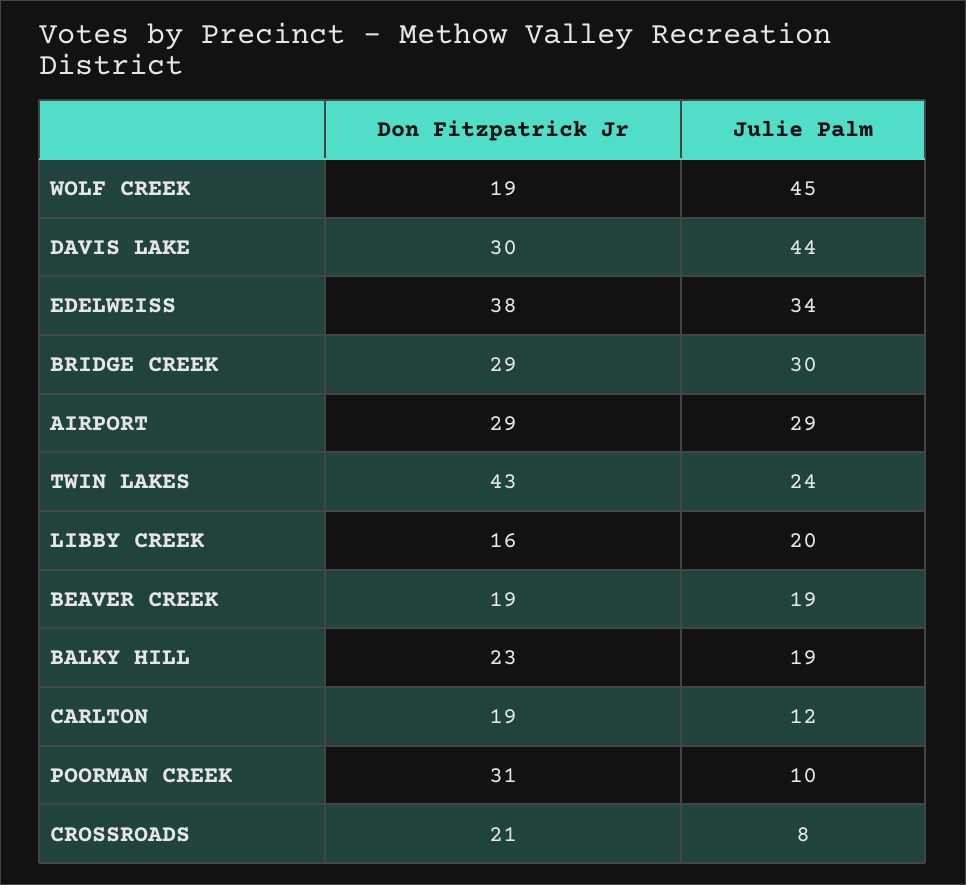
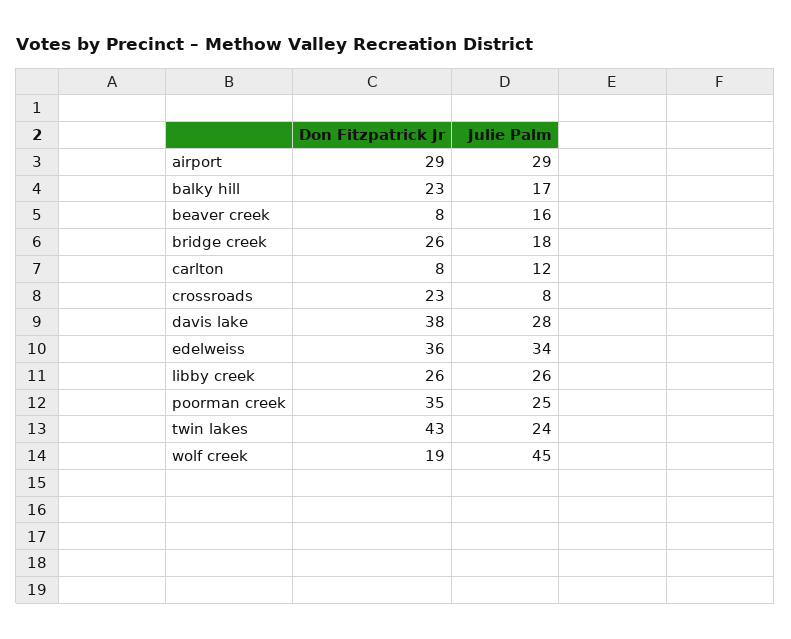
Don Fitzpatrick Jr, DAVIS LAKE: 30 -> 38
Julie Palm, DAVIS LAKE: 44 -> 28
Don Fitzpatrick Jr, EDELWEISS: 38 -> 36
Don Fitzpatrick Jr, BRIDGE CREEK: 29 -> 26
Julie Palm, BRIDGE CREEK: 30 -> 18
Don Fitzpatrick Jr, LIBBY CREEK: 16 -> 26
Julie Palm, LIBBY CREEK: 20 -> 26
Don Fitzpatrick Jr, BEAVER CREEK: 19 -> 8
Julie Palm, BEAVER CREEK: 19 -> 16
Julie Palm, BALKY HILL: 19 -> 17
Don Fitzpatrick Jr, CARLTON: 19 -> 8
Don Fitzpatrick Jr, POORMAN CREEK: 31 -> 35
Julie Palm, POORMAN CREEK: 10 -> 25
Don Fitzpatrick Jr, CROSSROADS: 21 -> 23

